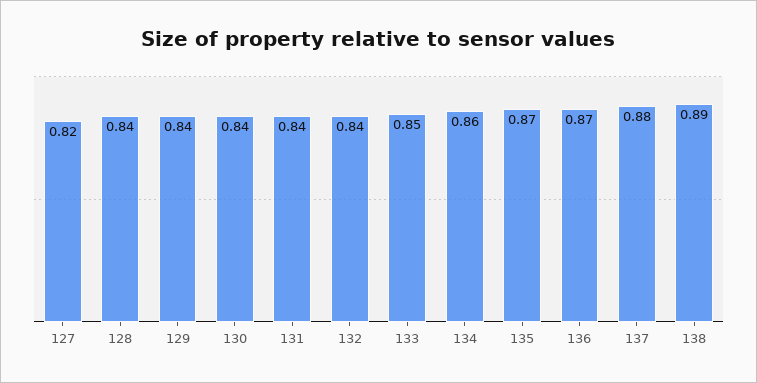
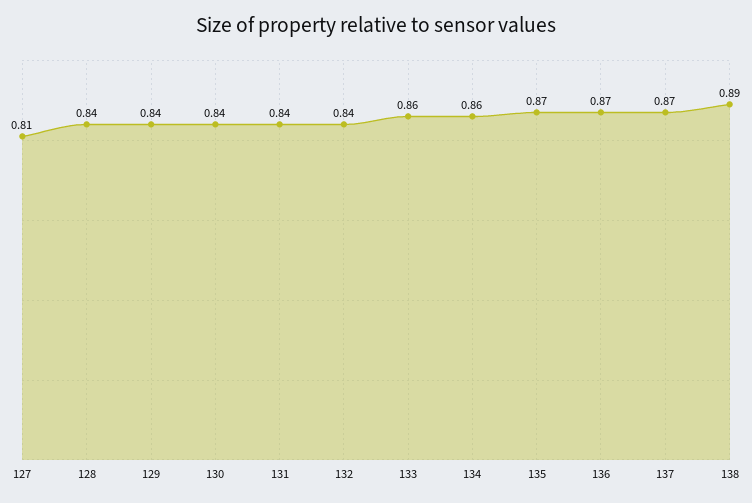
127: 0.82 -> 0.81
133: 0.85 -> 0.86
137: 0.88 -> 0.87

